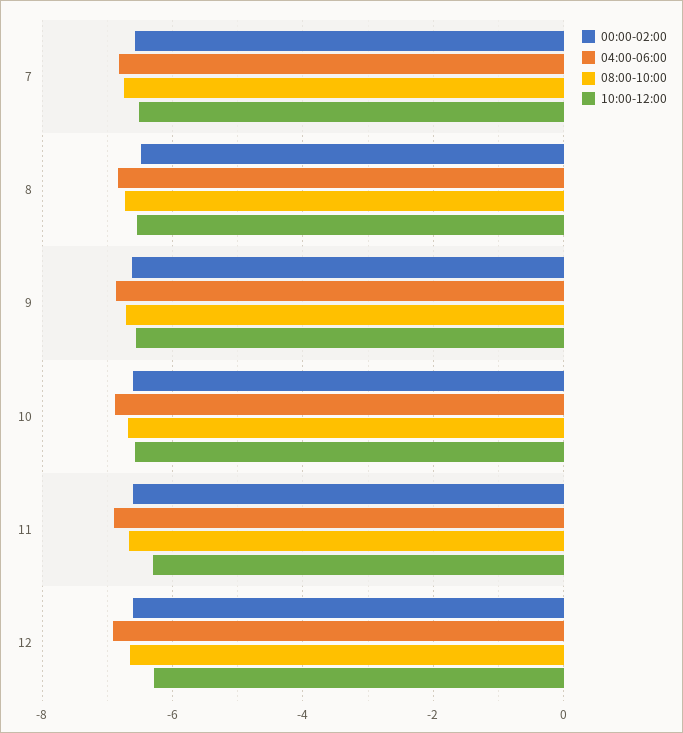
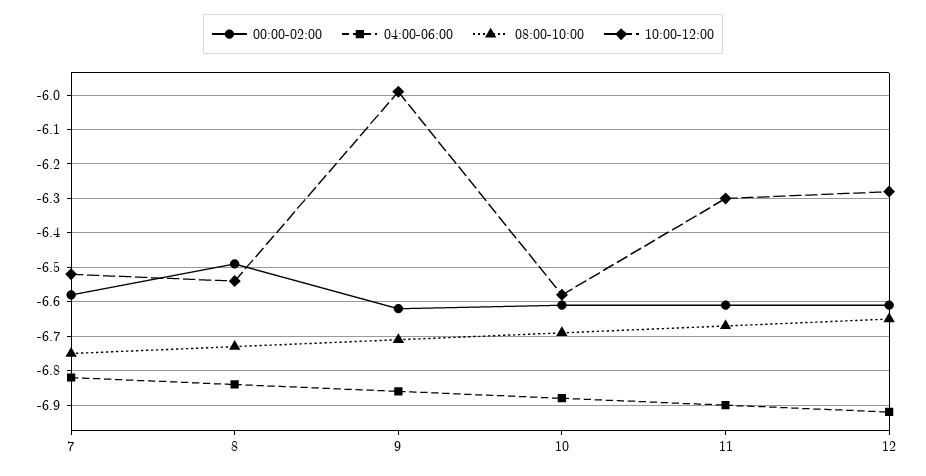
10:00-12:00, 9: -6.6 -> -6

